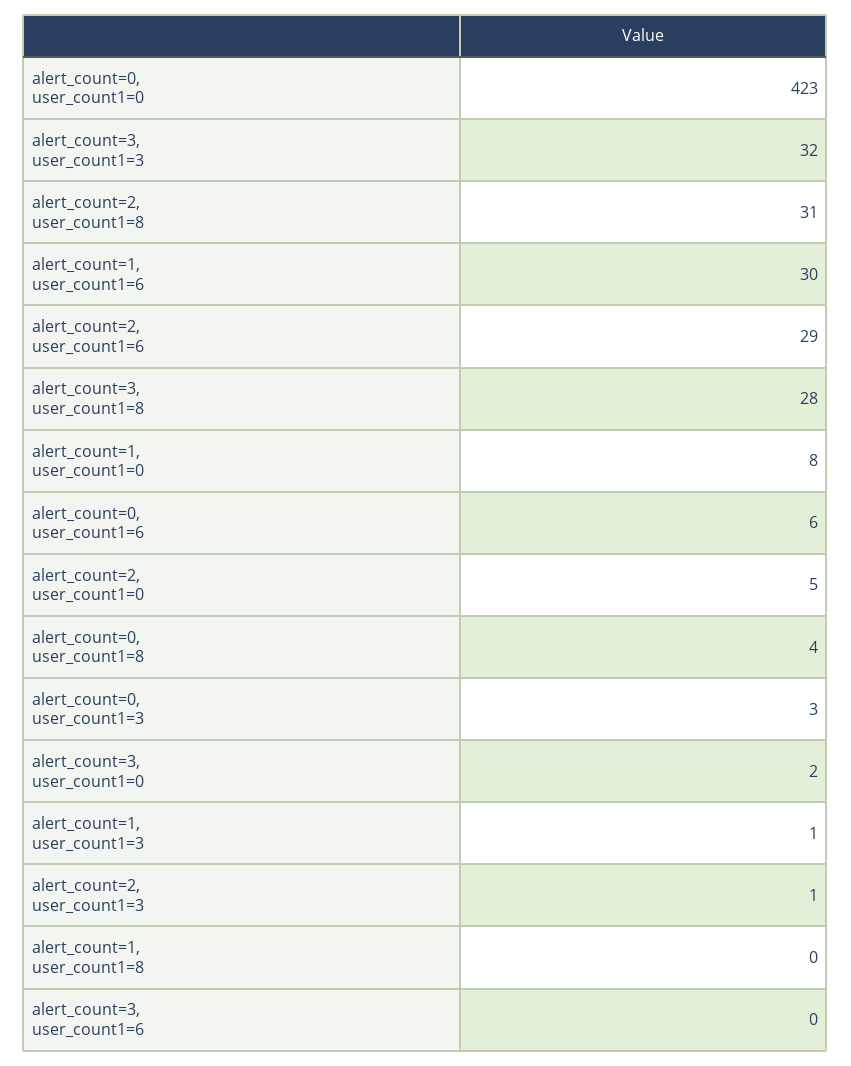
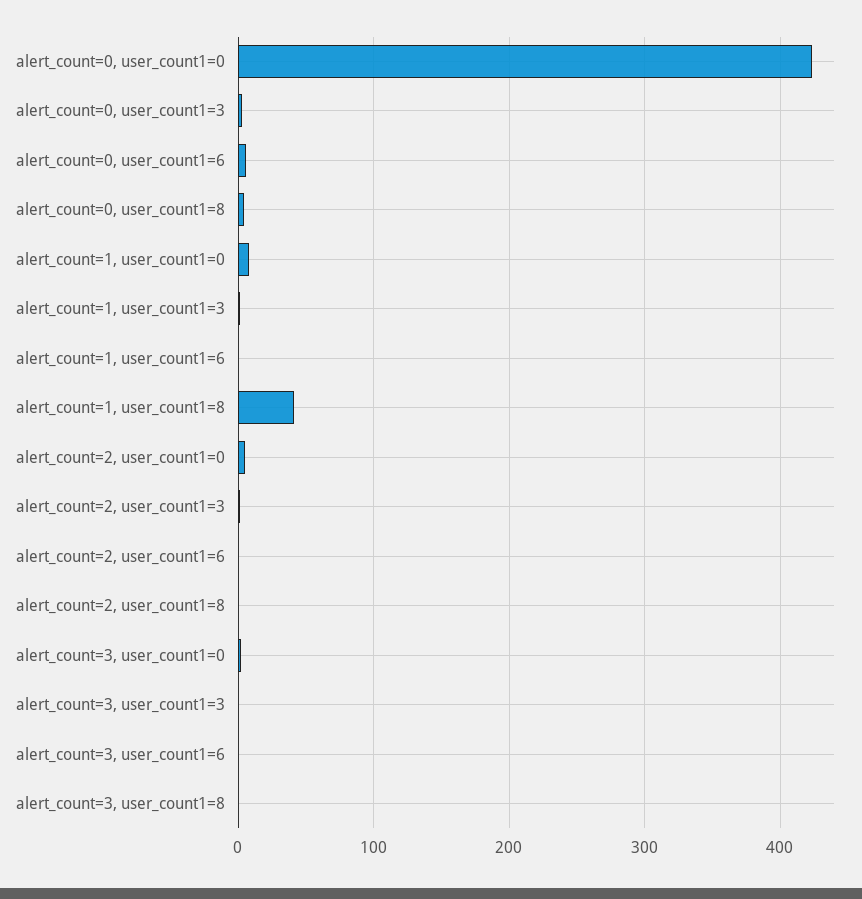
alert_count=3, user_count1=3: 32 -> 0
alert_count=2, user_count1=8: 31 -> 0
alert_count=1, user_count1=6: 30 -> 0
alert_count=2, user_count1=6: 29 -> 0
alert_count=3, user_count1=8: 28 -> 0
alert_count=1, user_count1=8: 0 -> 40

